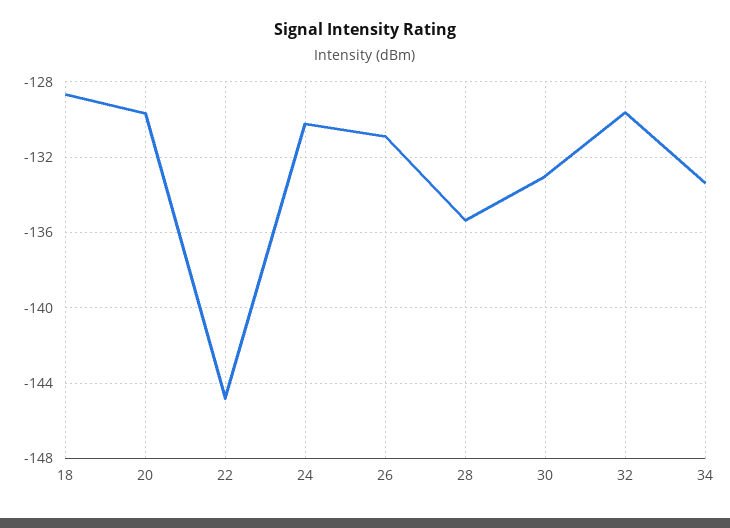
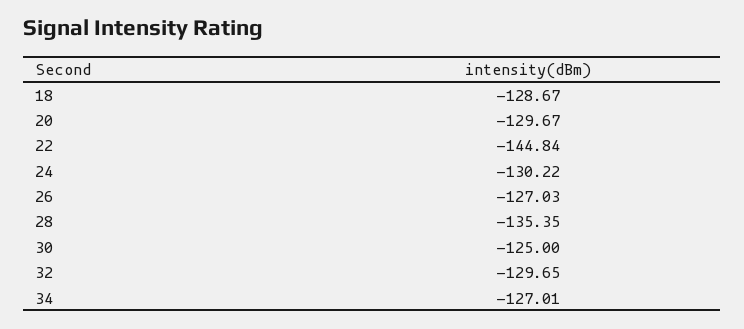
26: -131 -> -127.03
30: -133 -> -125
34: -133.5 -> -127.01

